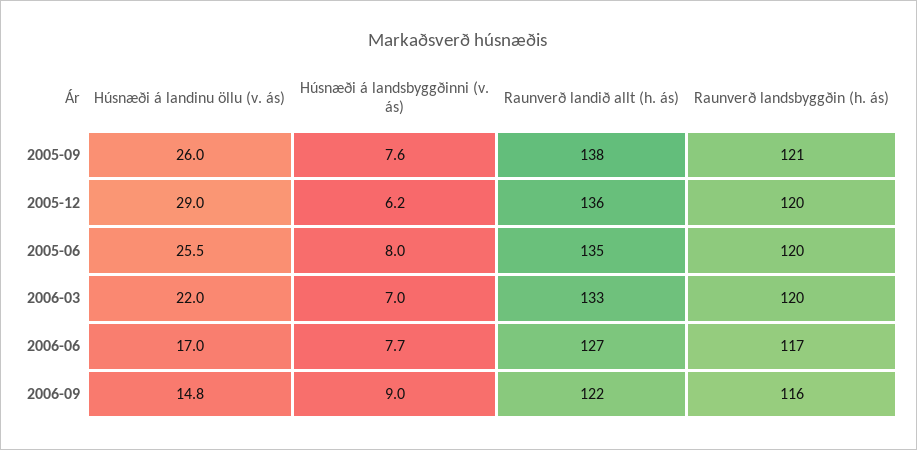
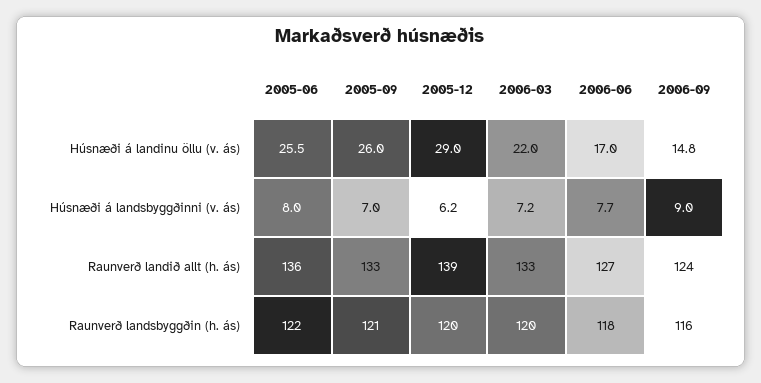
Húsnæði á landsbyggðinni (v. ás), 2005-09: 7.6 -> 7
Raunverð landið allt (h. ás), 2005-09: 138 -> 133
Raunverð landið allt (h. ás), 2005-12: 136 -> 139
Raunverð landið allt (h. ás), 2005-06: 135 -> 136
Raunverð landsbyggðin (h. ás), 2005-06: 120 -> 122
Húsnæði á landsbyggðinni (v. ás), 2006-03: 7 -> 7.2
Raunverð landsbyggðin (h. ás), 2006-06: 117 -> 118
Raunverð landið allt (h. ás), 2006-09: 122 -> 124

